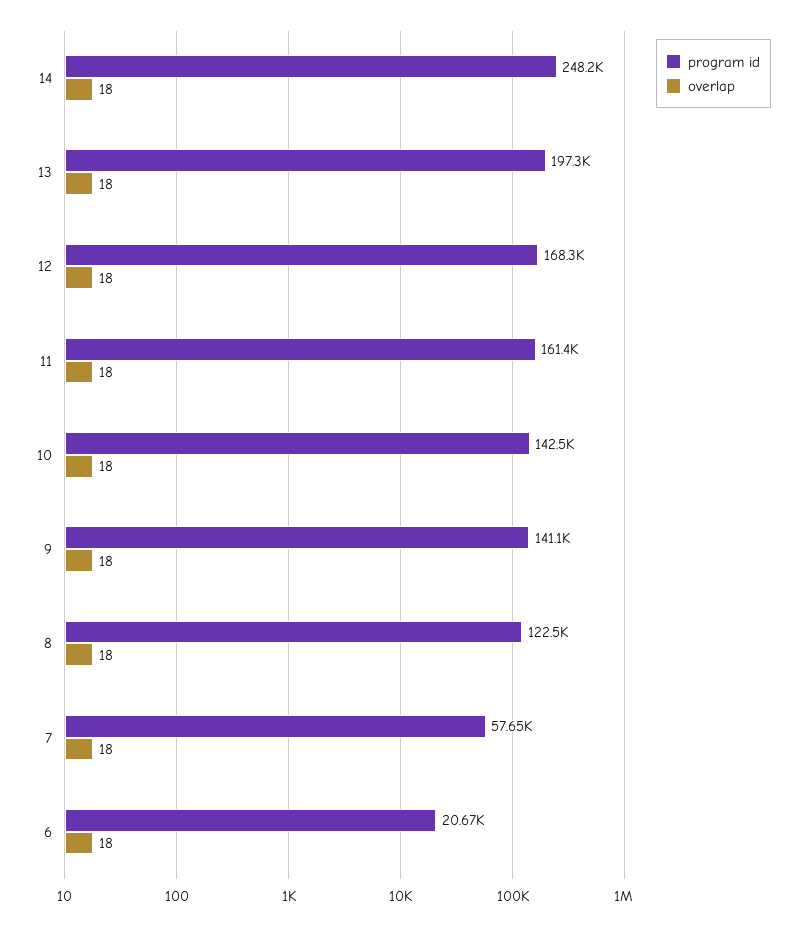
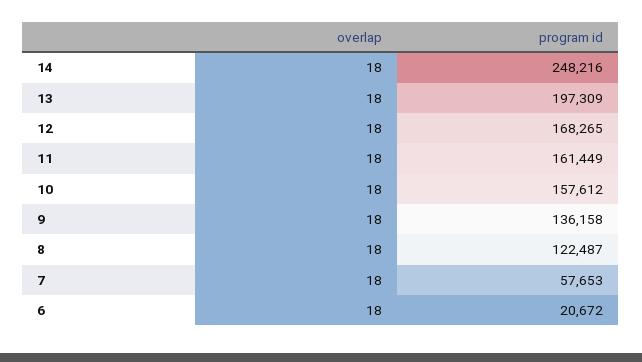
program id, 10: 142500 -> 157612
program id, 9: 141100 -> 136158

